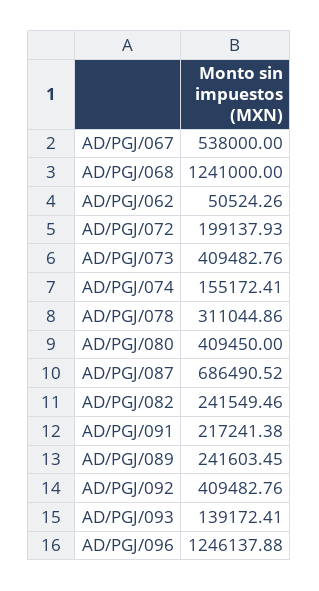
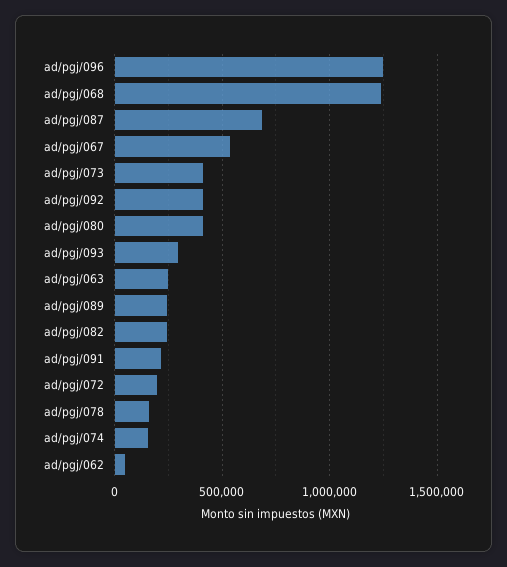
AD/PGJ/078: 311044.86 -> 150000
AD/PGJ/093: 139172.41 -> 300000
ad/pgj/063: none -> 250000

